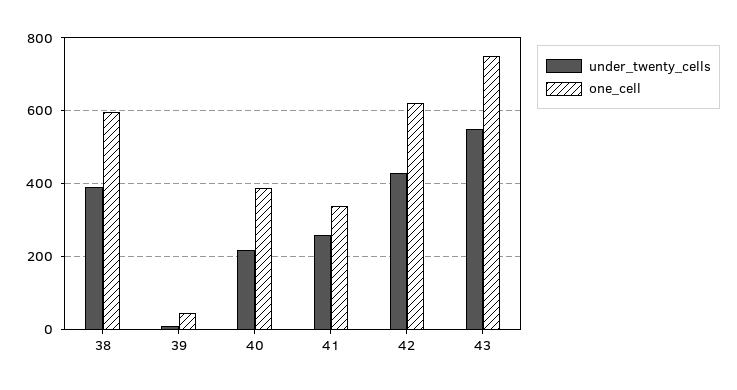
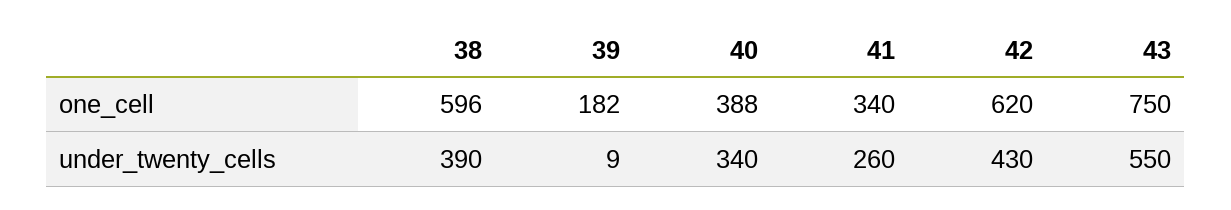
one_cell, 39: 40 -> 182
under_twenty_cells, 40: 220 -> 340

